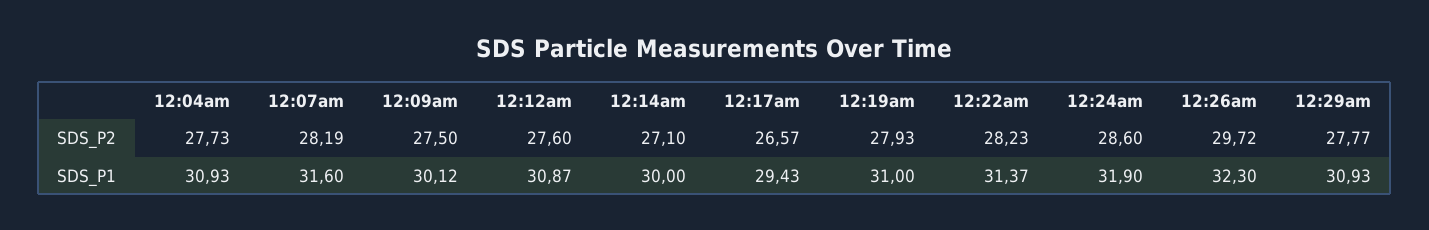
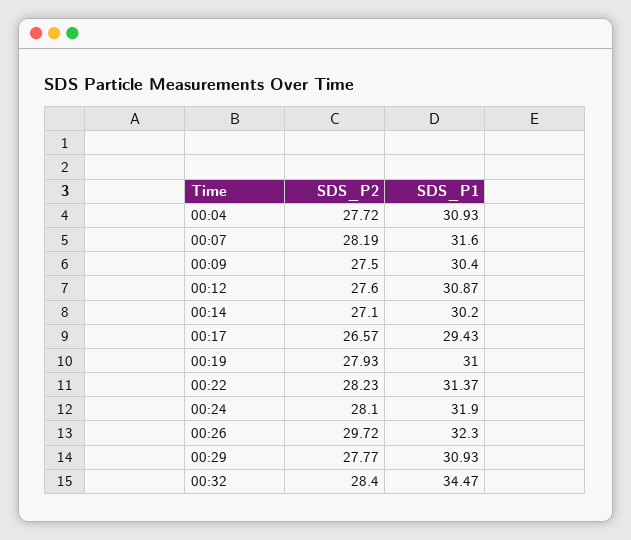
12:04am, SDS_P2: 27.73 -> 27.72
12:24am, SDS_P2: 28.6 -> 28.1
12:09am, SDS_P1: 30.12 -> 30.4
12:14am, SDS_P1: 30 -> 30.2
00:32, SDS_P2: none -> 28.4
00:32, SDS_P1: none -> 34.47

